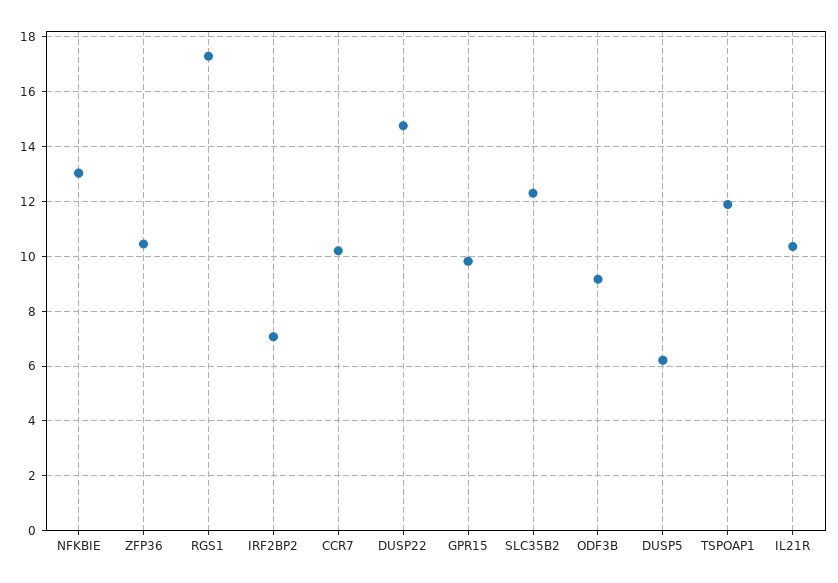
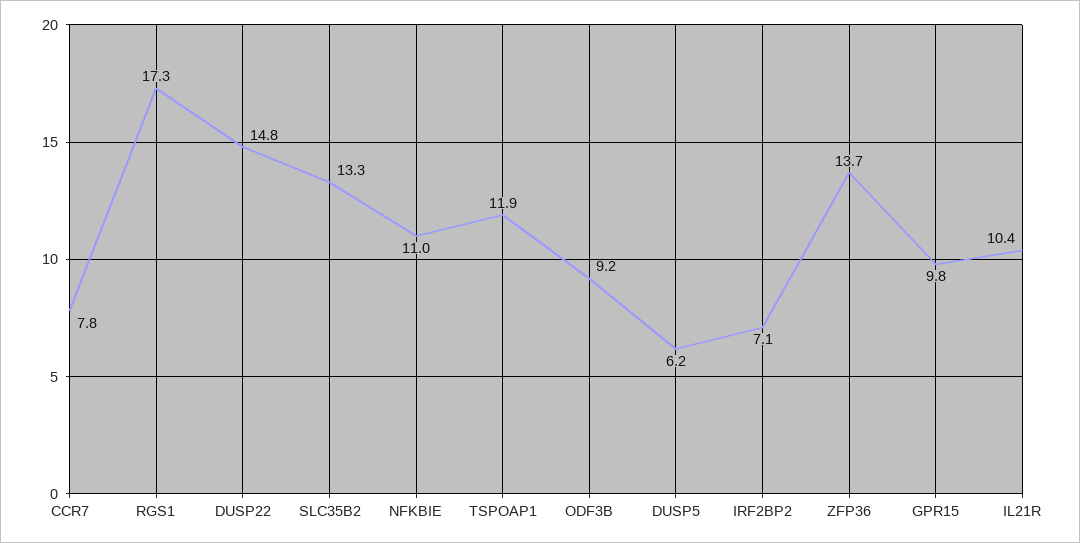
NFKBIE: 13 -> 11
ZFP36: 10.5 -> 13.7
CCR7: 10.25 -> 7.8
SLC35B2: 12.25 -> 13.3

